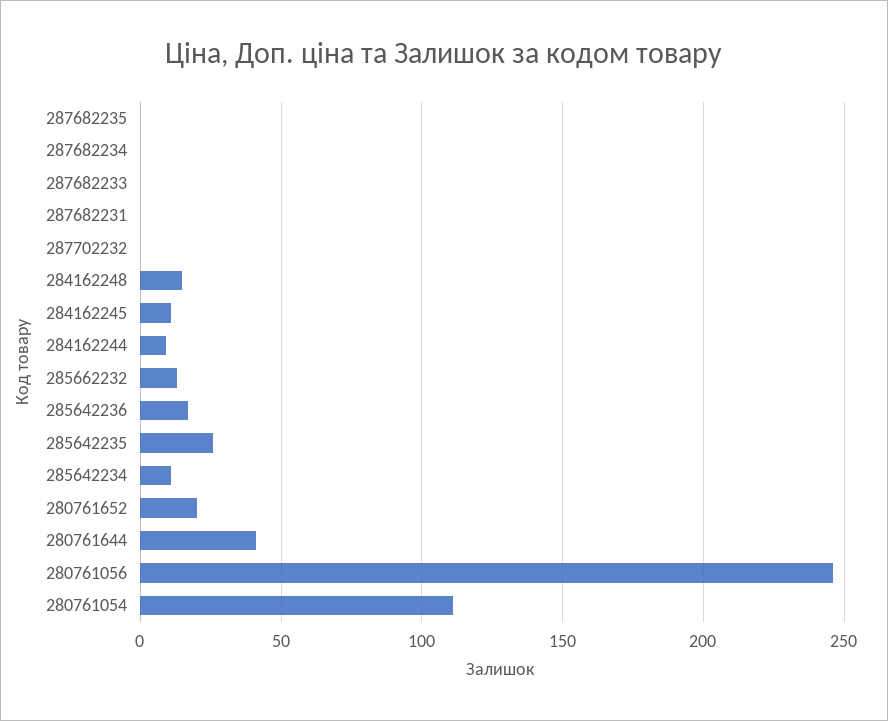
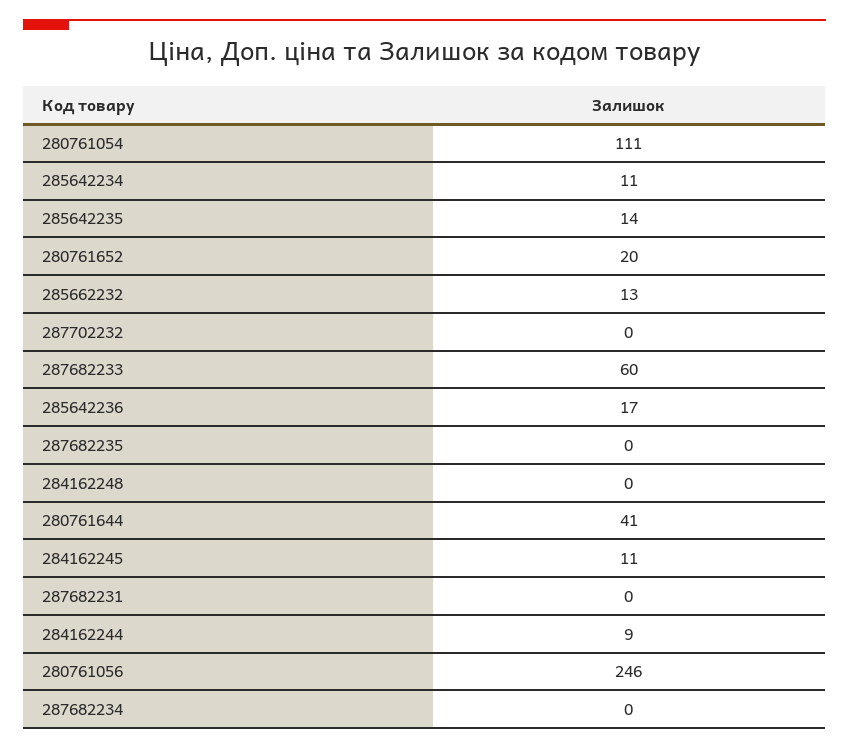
287682233: 0 -> 60
284162248: 15 -> 0
285642235: 25 -> 14

